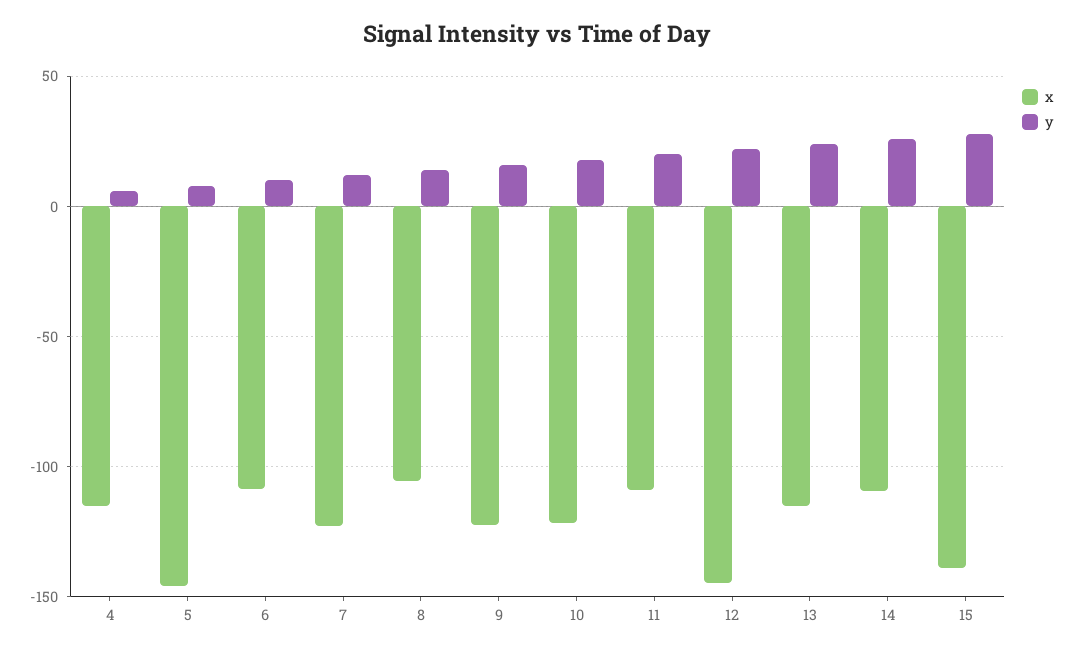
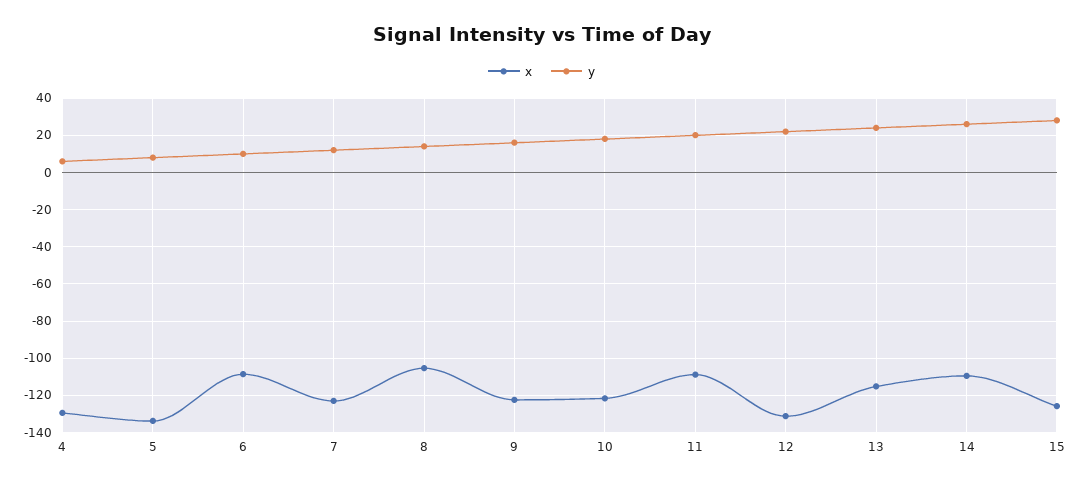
x, 4: -115 -> -130
x, 5: -145 -> -135
x, 12: -145 -> -130
x, 15: -140 -> -125

